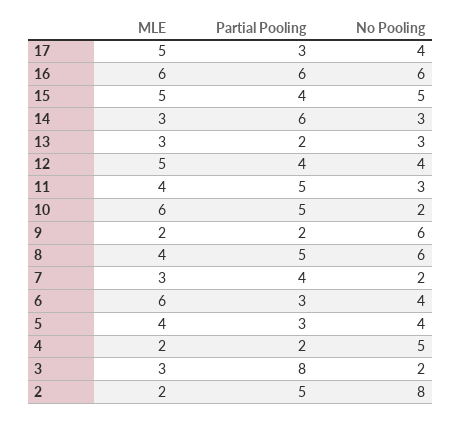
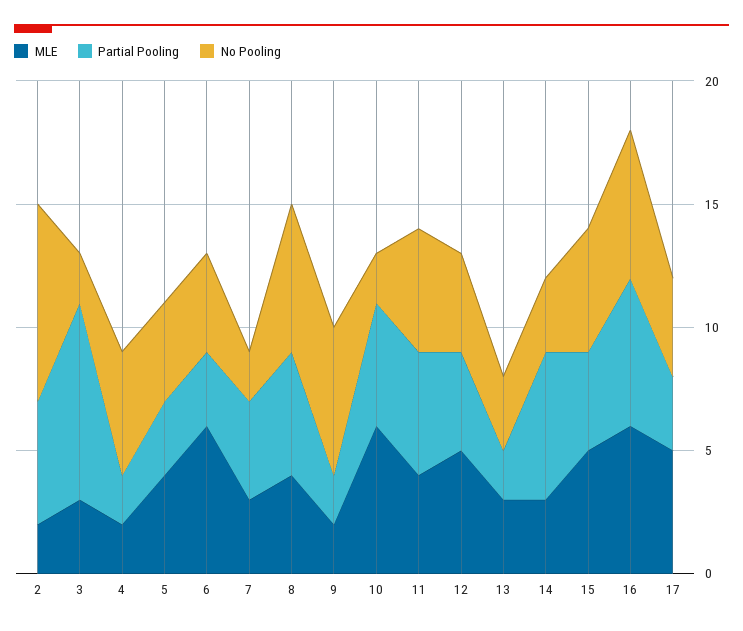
No Pooling, 11: 3 -> 5

